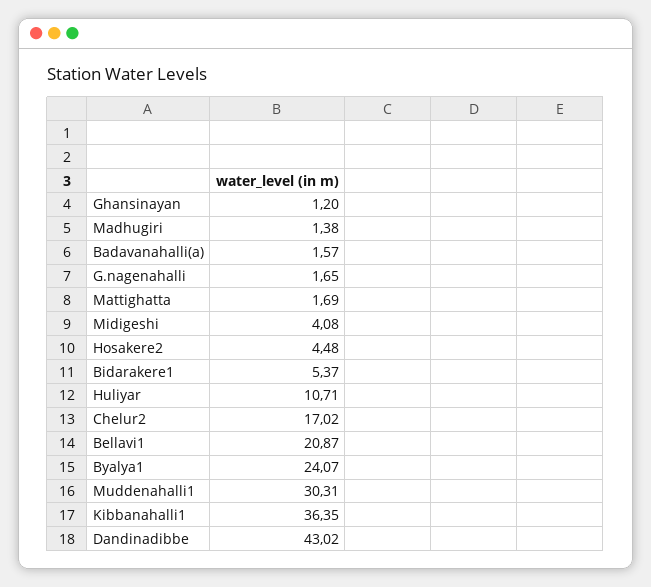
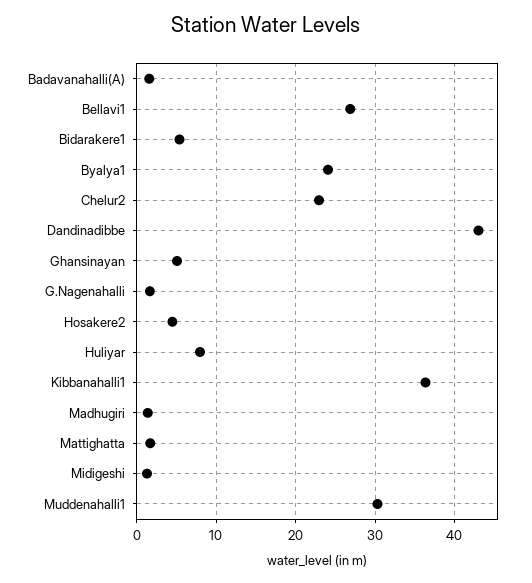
Ghansinayan: 1.2 -> 5
Midigeshi: 4.08 -> 1
Huliyar: 10.71 -> 8
Chelur2: 17.02 -> 23
Bellavi1: 20.87 -> 27

